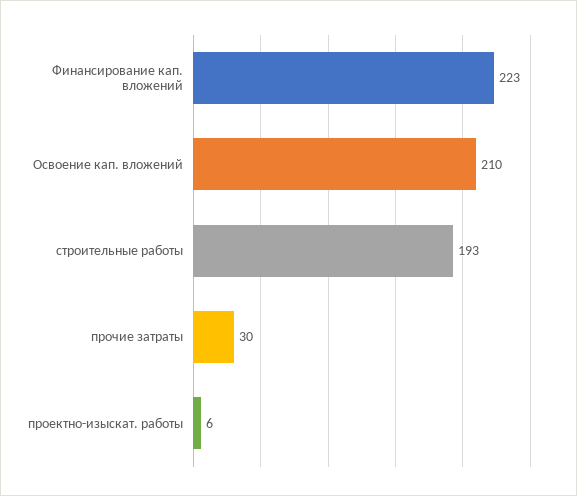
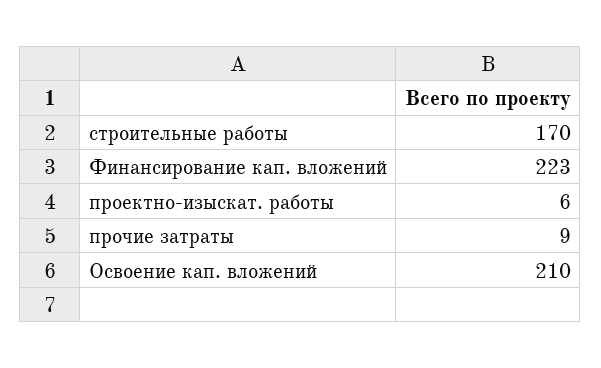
строительные работы: 193 -> 170
прочие затраты: 30 -> 9

